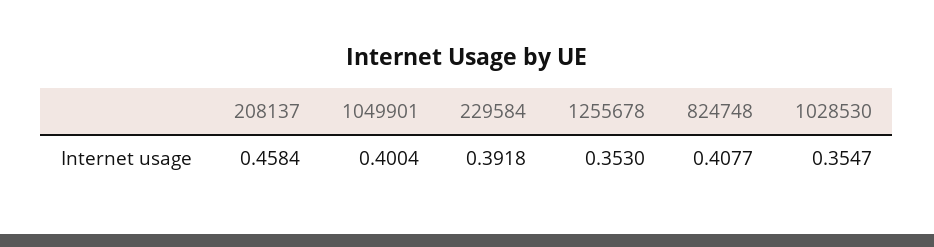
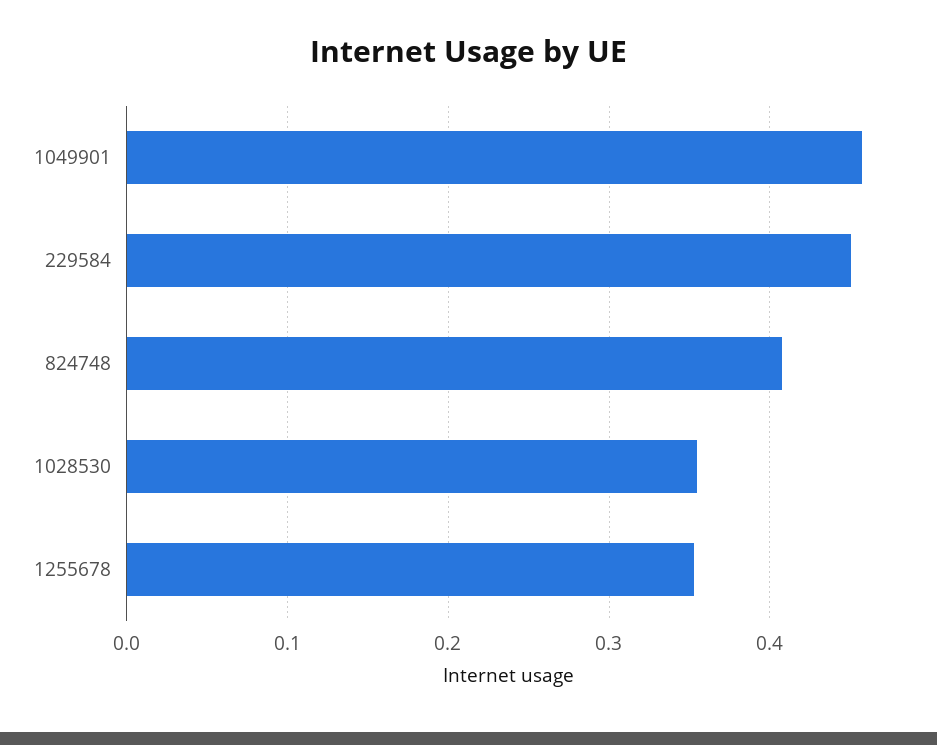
208137: 0.4584 -> none
1049901: 0.4004 -> 0.46
229584: 0.3918 -> 0.45

